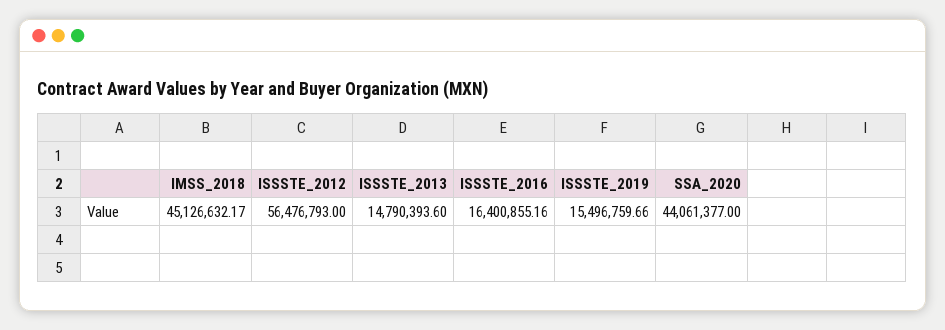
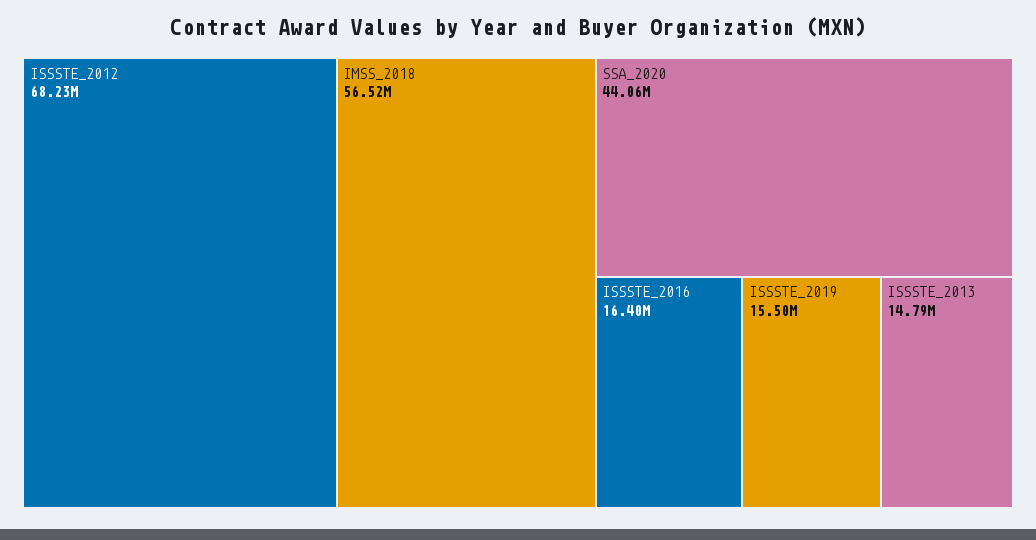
IMSS_2018: 45126632.17 -> 56520000
ISSSTE_2012: 56476793 -> 68230000

